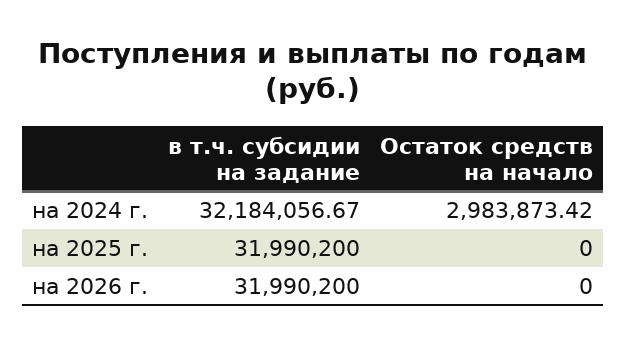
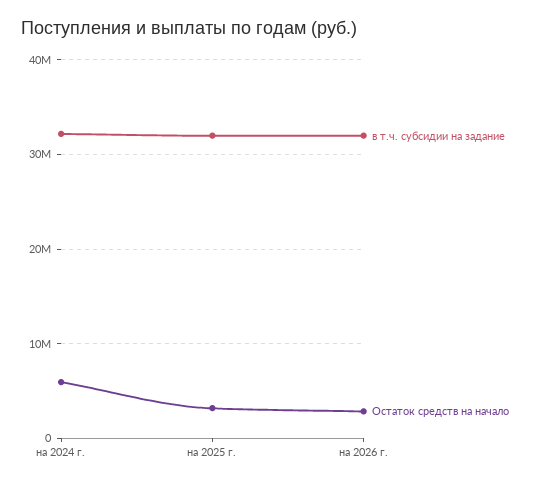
Остаток средств на начало, на 2024 г.: 2983873.42 -> 6000000
Остаток средств на начало, на 2025 г.: 0 -> 3000000
Остаток средств на начало, на 2026 г.: 0 -> 3000000

